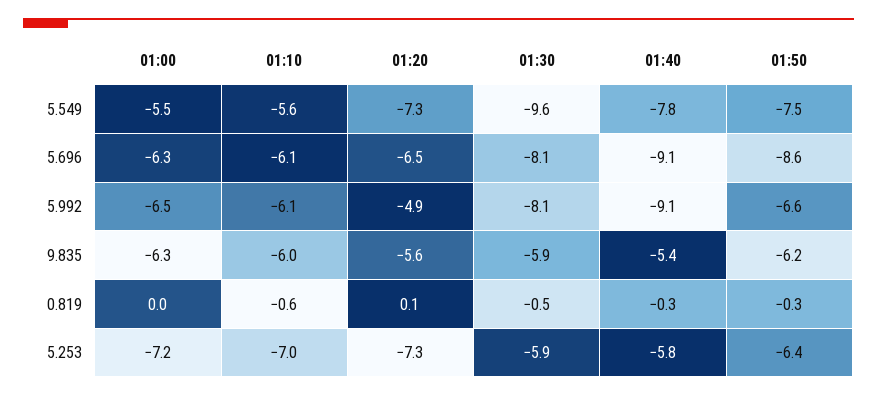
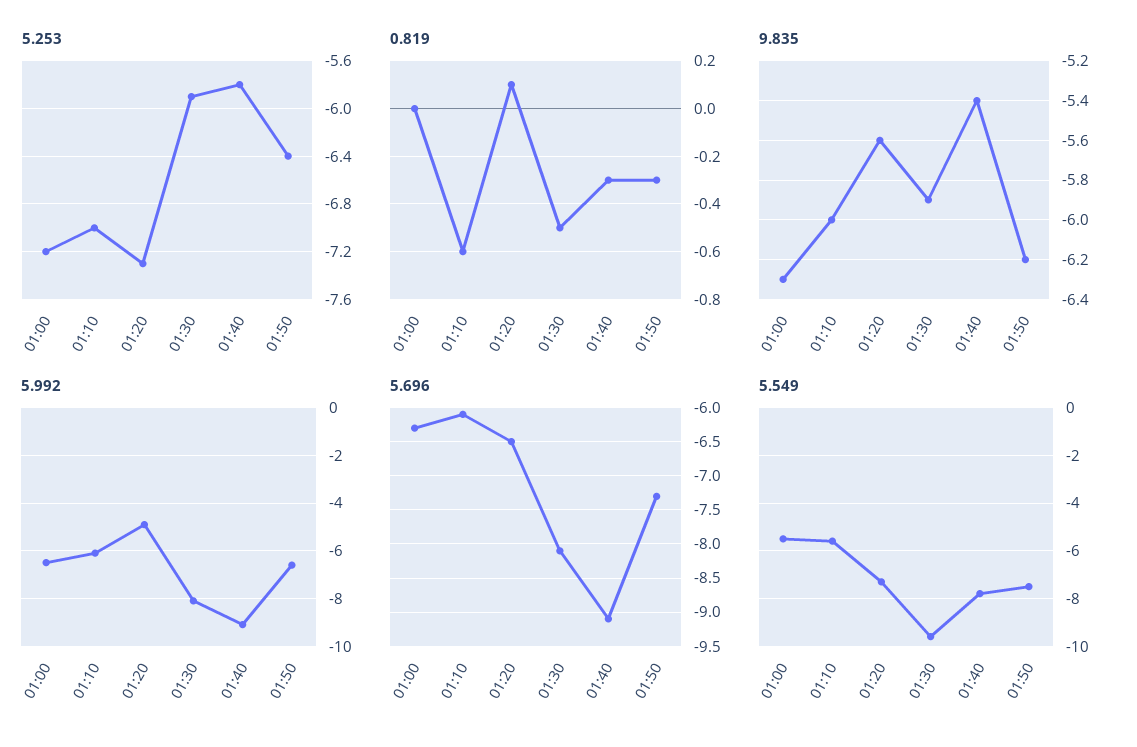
5.696, 01:50: -8.6 -> -7.3

